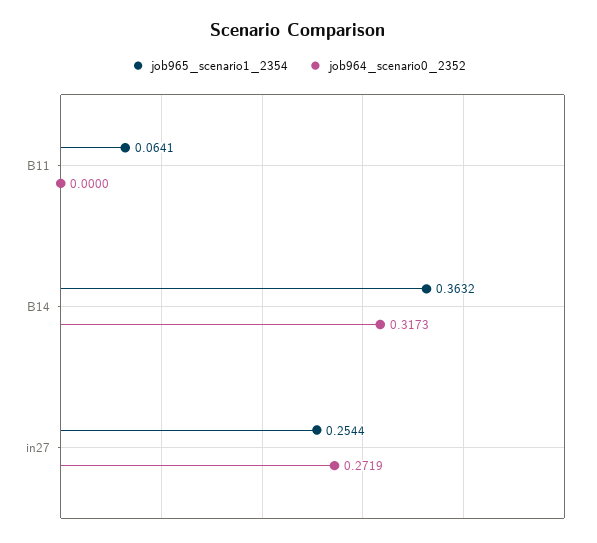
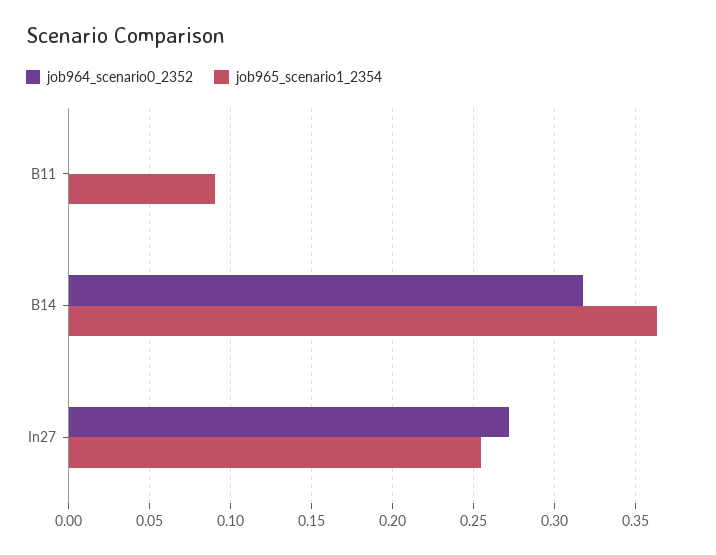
job965_scenario1_2354, B11: 0.0641 -> 0.09

